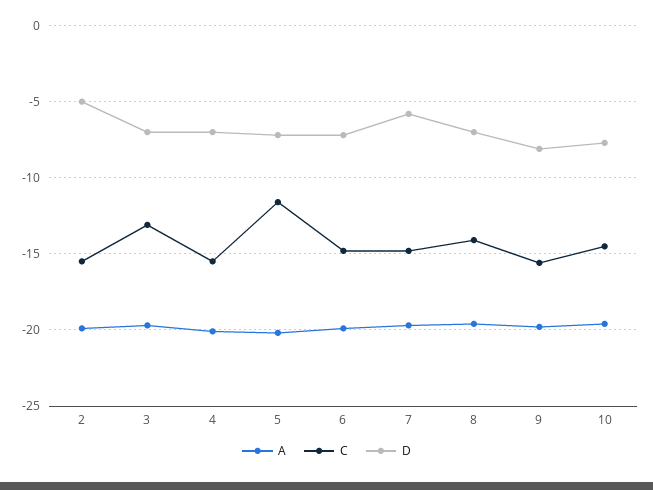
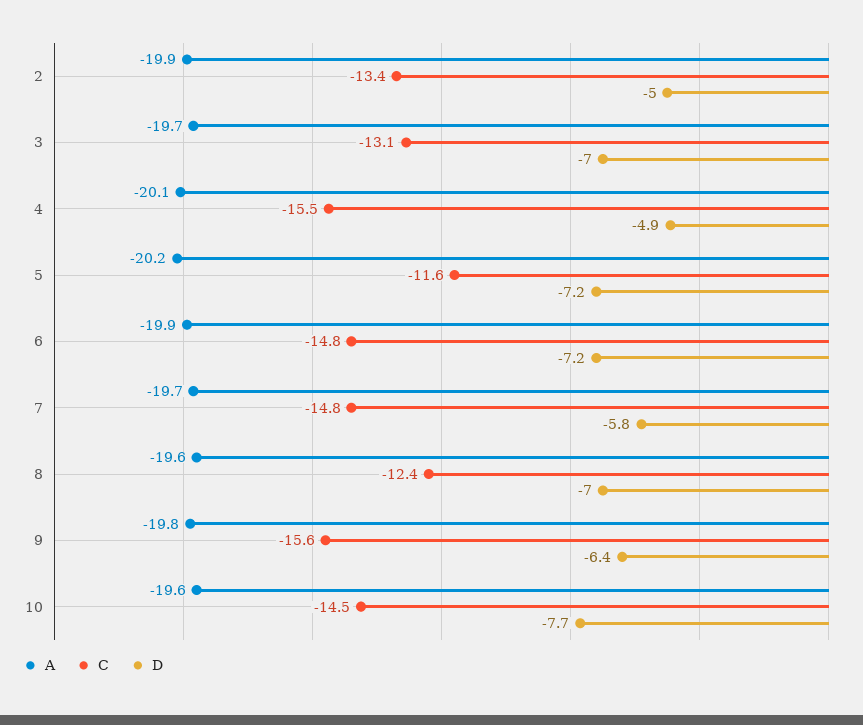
C, 2: -15.5 -> -13.4
D, 4: -7 -> -4.9
C, 8: -14 -> -12.4
D, 9: -8 -> -6.4

